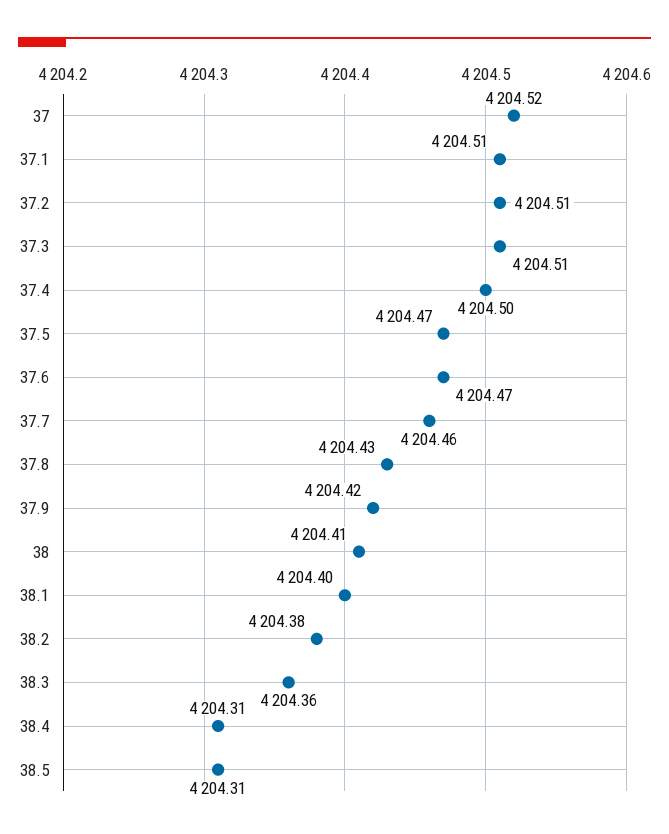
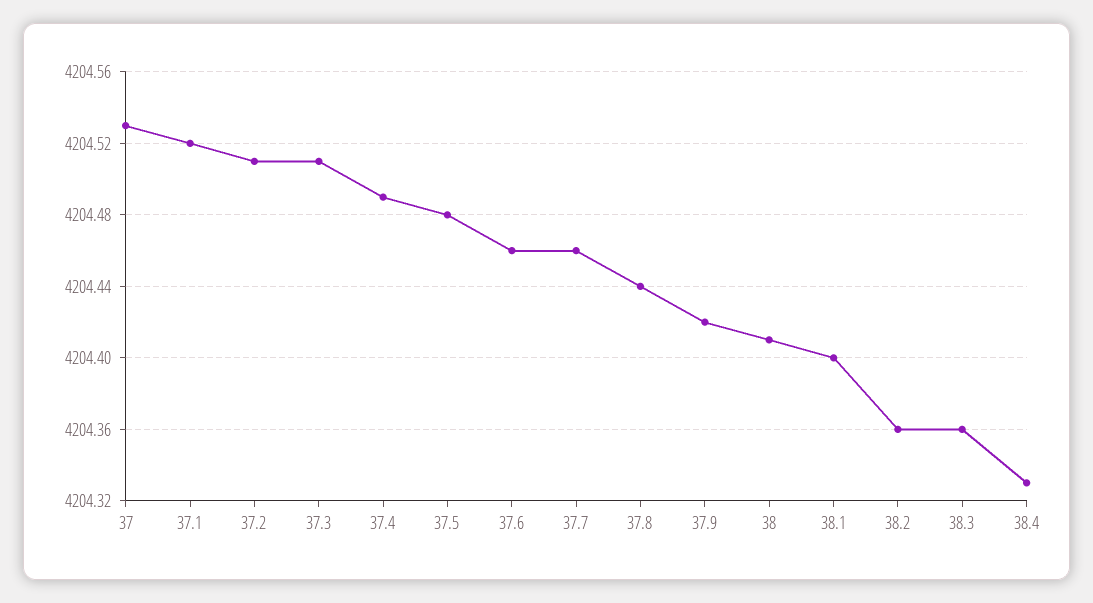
37: 4204.52 -> 4204.53
37.1: 4204.51 -> 4204.52
37.4: 4204.5 -> 4204.49
37.5: 4204.47 -> 4204.48
37.6: 4204.47 -> 4204.46
37.8: 4204.43 -> 4204.44
38.2: 4204.38 -> 4204.36
38.4: 4204.31 -> 4204.33
38.5: 4204.31 -> none

